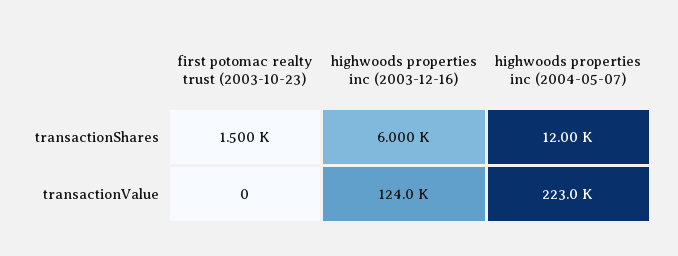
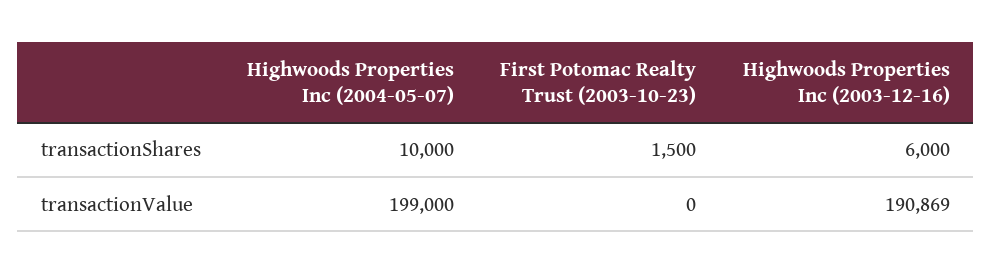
highwoods properties inc (2004-05-07), transactionShares: 12000 -> 10000
highwoods properties inc (2003-12-16), transactionValue: 124000 -> 190869
highwoods properties inc (2004-05-07), transactionValue: 223000 -> 199000

